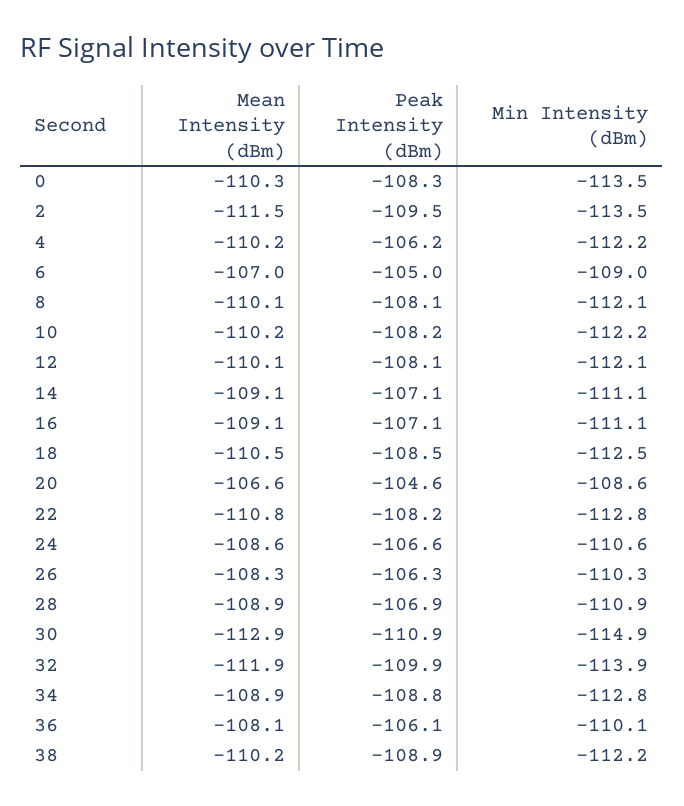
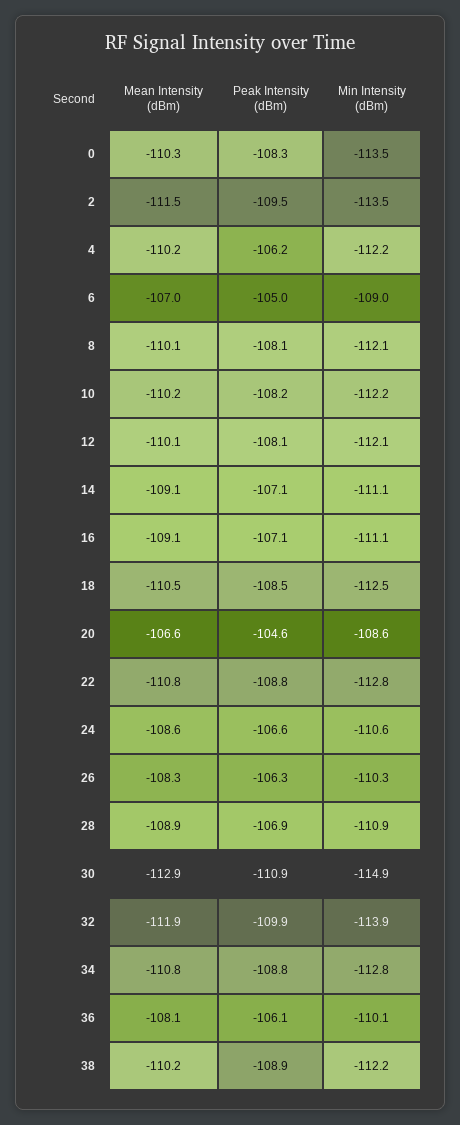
Peak Intensity (dBm), 22: -108.2 -> -108.8
Mean Intensity (dBm), 34: -108.9 -> -110.8

